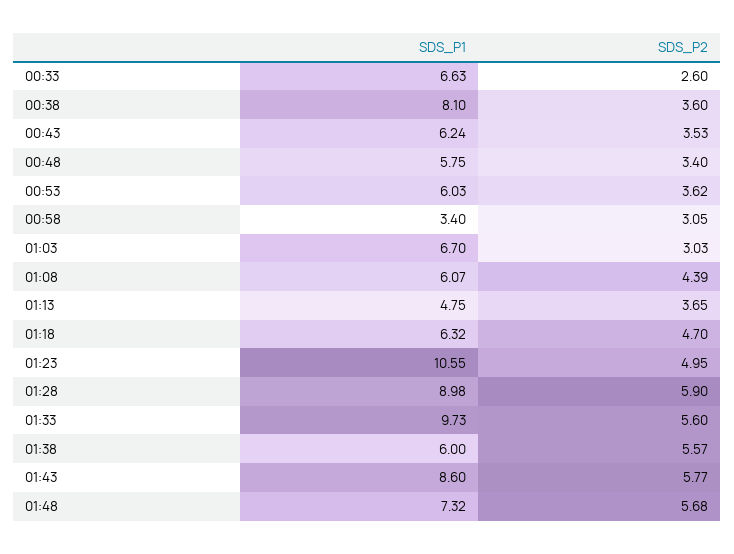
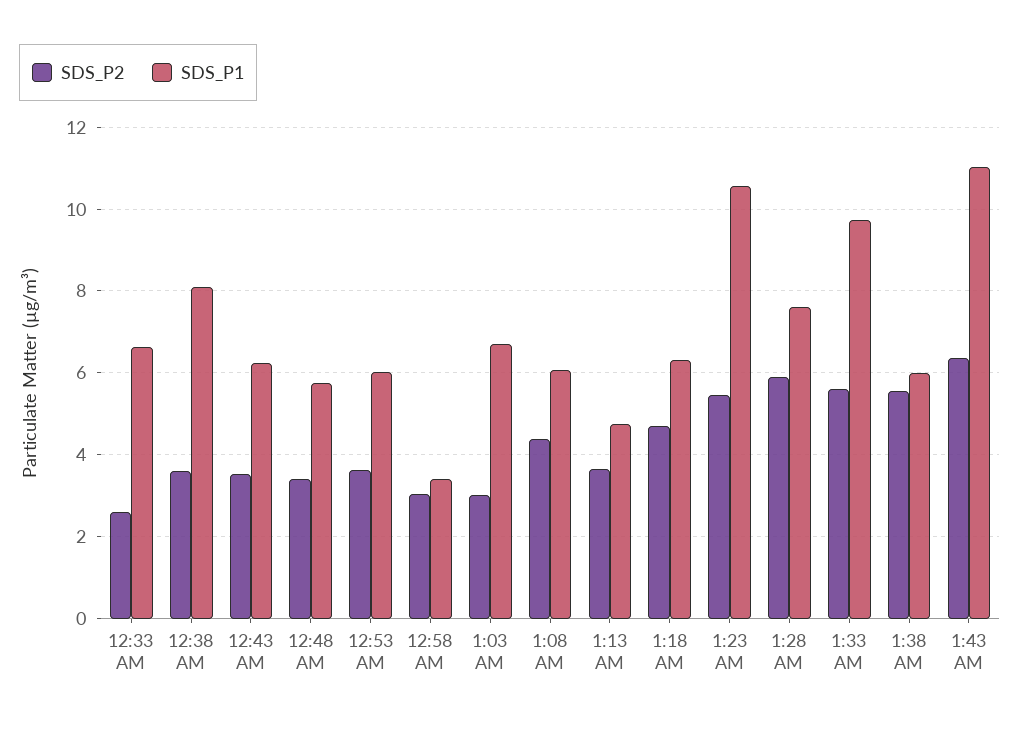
SDS_P2, 01:23: 4.95 -> 5.4
SDS_P1, 01:28: 8.98 -> 7.6
SDS_P1, 01:43: 8.6 -> 11
SDS_P2, 01:43: 5.77 -> 6.4
SDS_P1, 01:48: 7.32 -> none
SDS_P2, 01:48: 5.68 -> none

